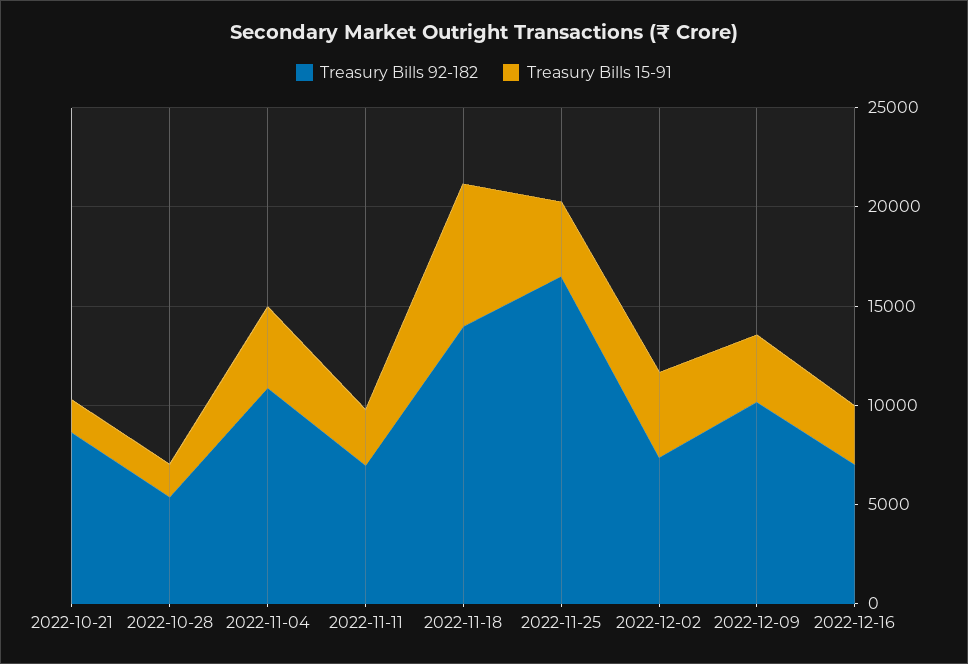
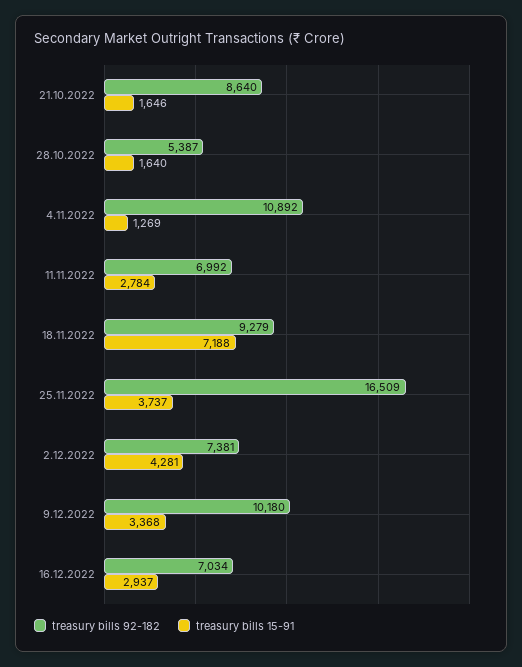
Treasury Bills 15-91, 2022-11-04: 4000 -> 1269
Treasury Bills 92-182, 2022-11-18: 14000 -> 9279

